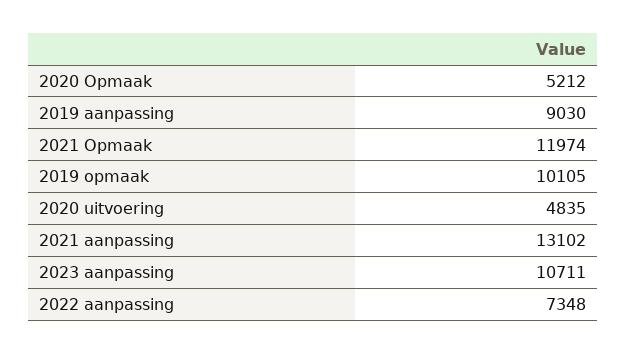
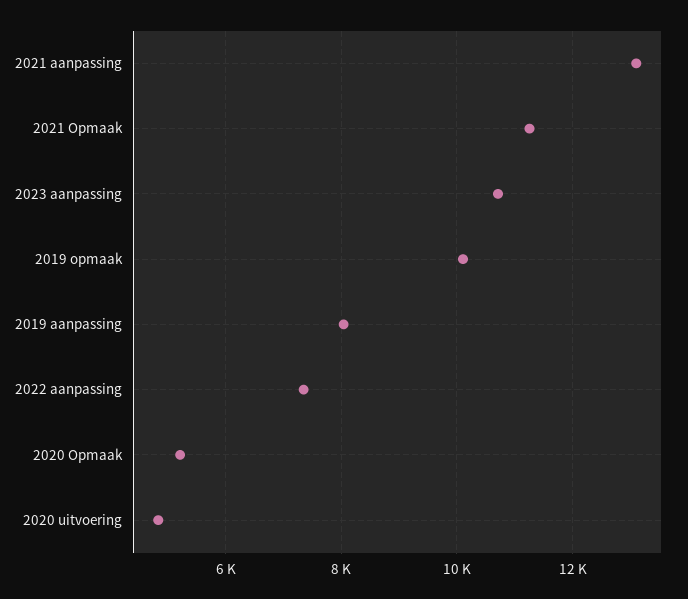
2019 aanpassing: 9030 -> 8000
2021 Opmaak: 11974 -> 11200

